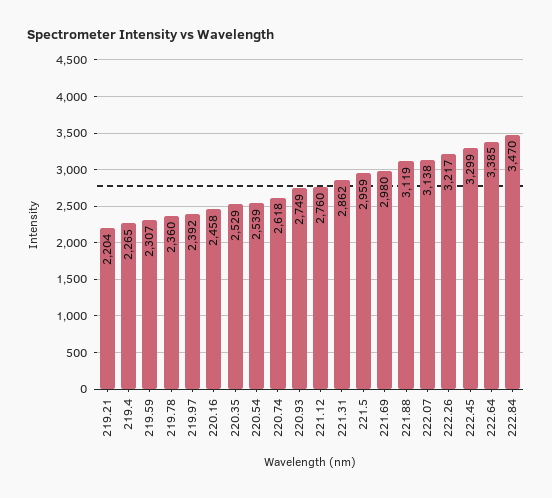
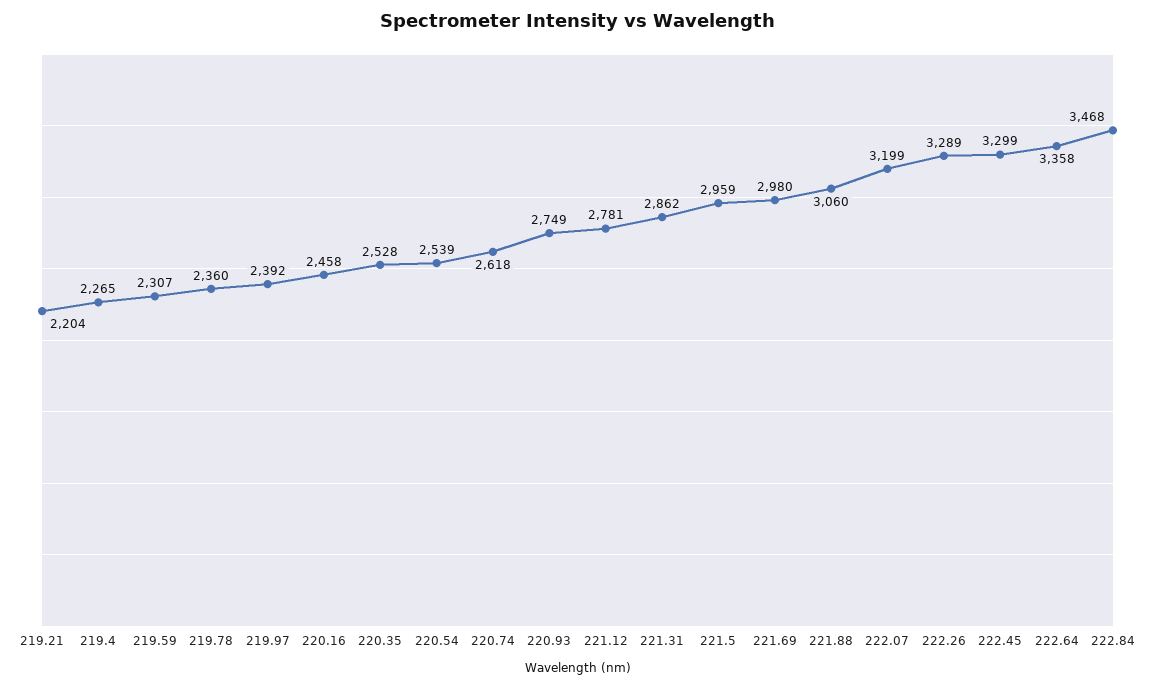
220.35: 2529 -> 2528
221.12: 2760 -> 2781
221.88: 3119 -> 3060
222.07: 3138 -> 3199
222.26: 3217 -> 3289
222.64: 3385 -> 3358
222.84: 3470 -> 3468

